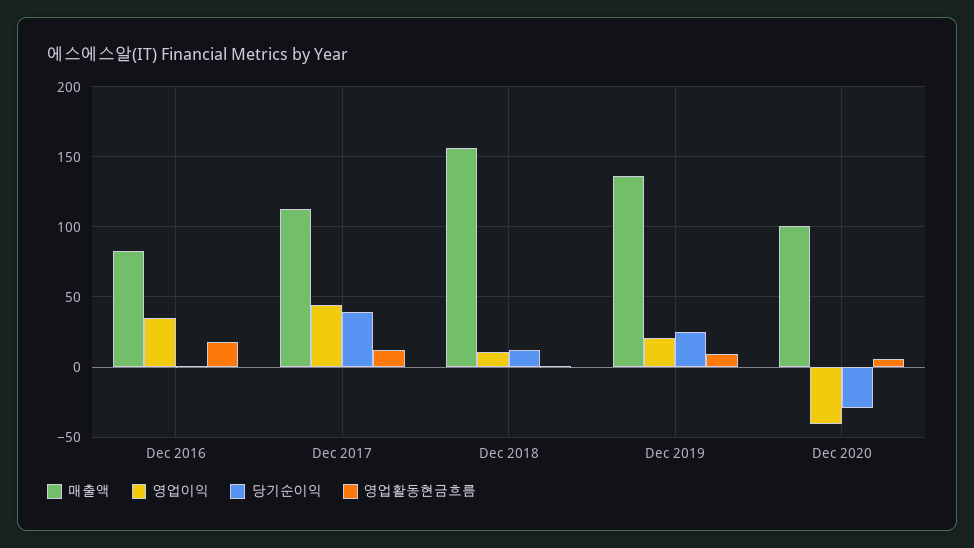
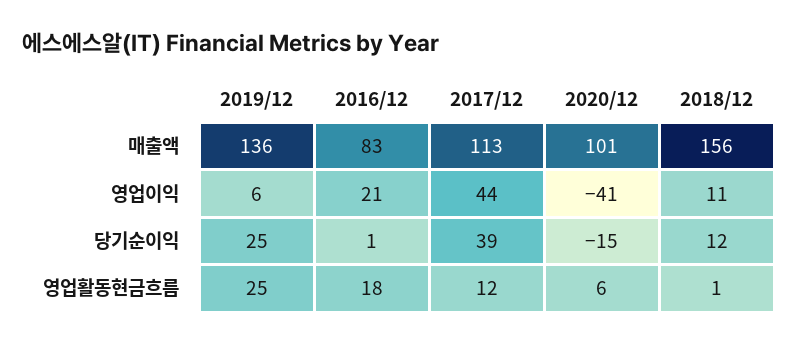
영업이익, Dec 2016: 35 -> 21
영업이익, Dec 2019: 20 -> 6
영업활동현금흐름, Dec 2019: 10 -> 25
당기순이익, Dec 2020: -30 -> -15

